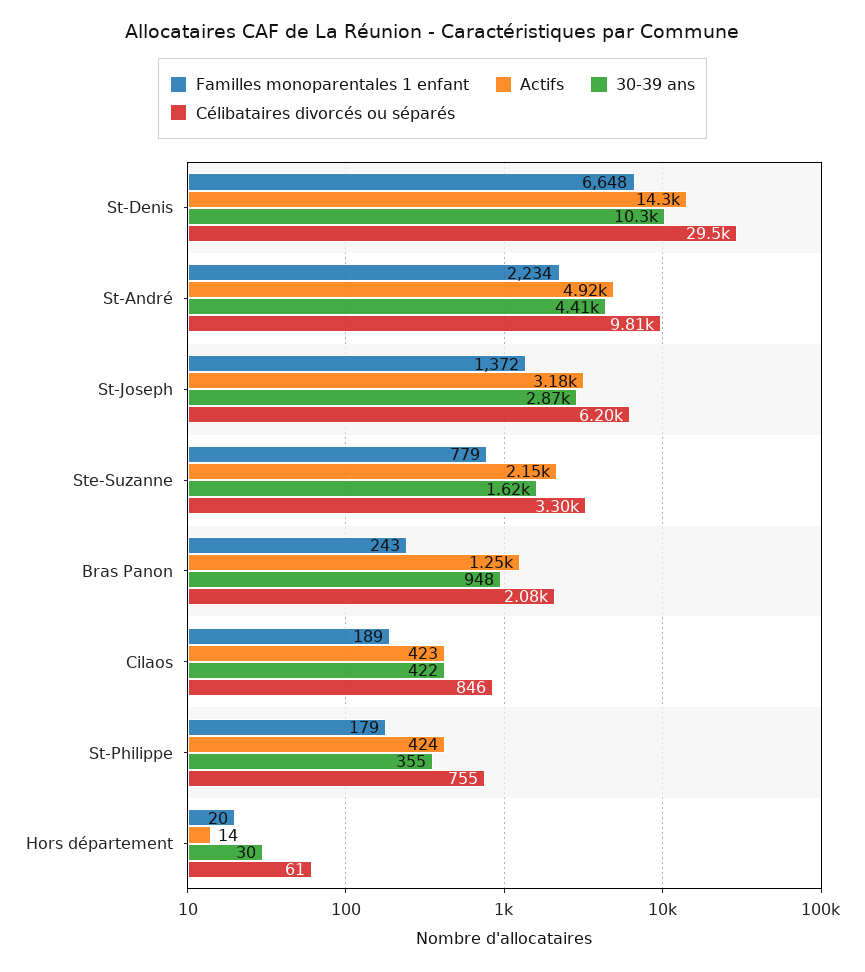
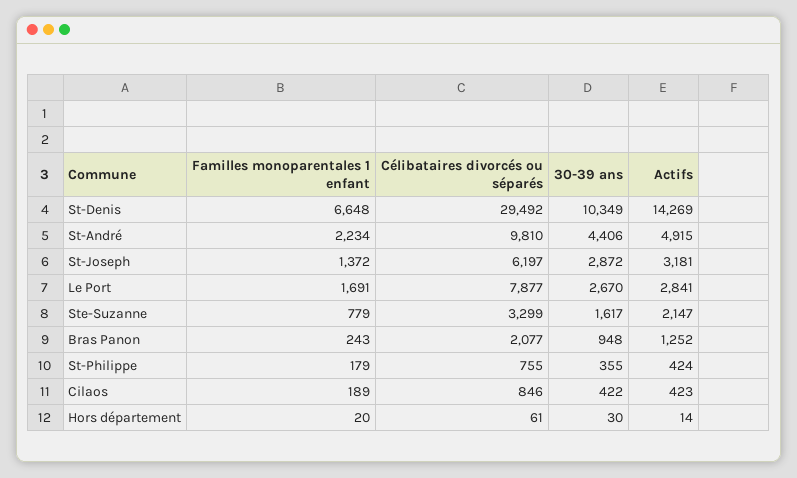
Familles monoparentales 1 enfant, Le Port: none -> 1691
Célibataires divorcés ou séparés, Le Port: none -> 7877
30-39 ans, Le Port: none -> 2670
Actifs, Le Port: none -> 2841

